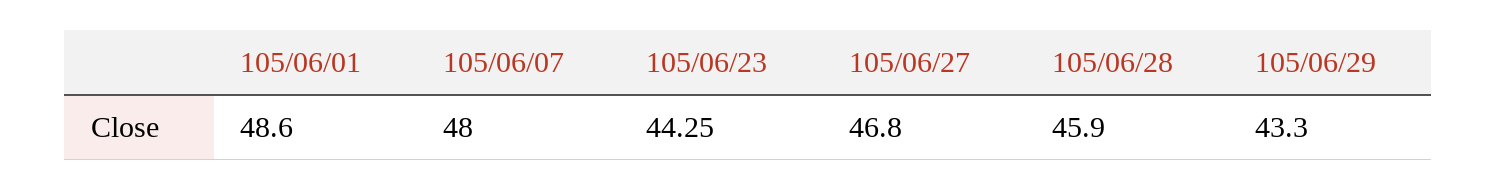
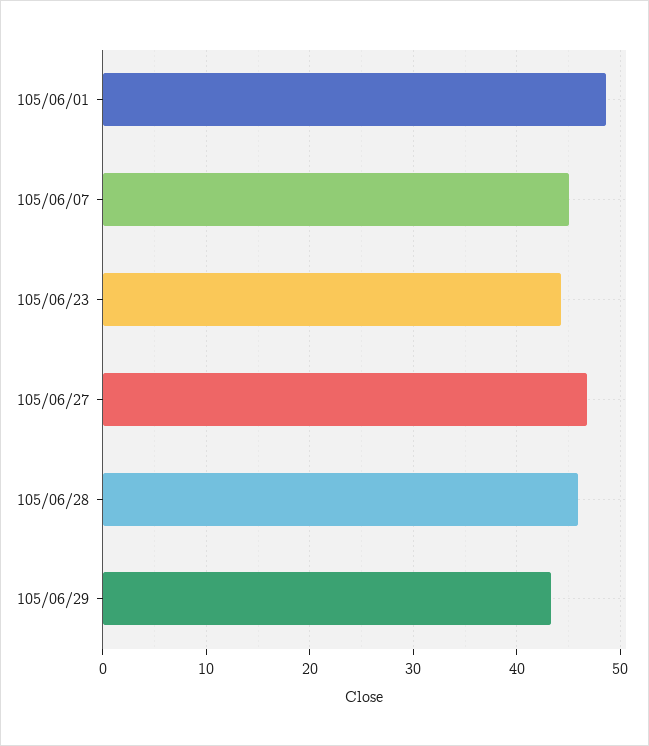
105/06/07: 48 -> 45

